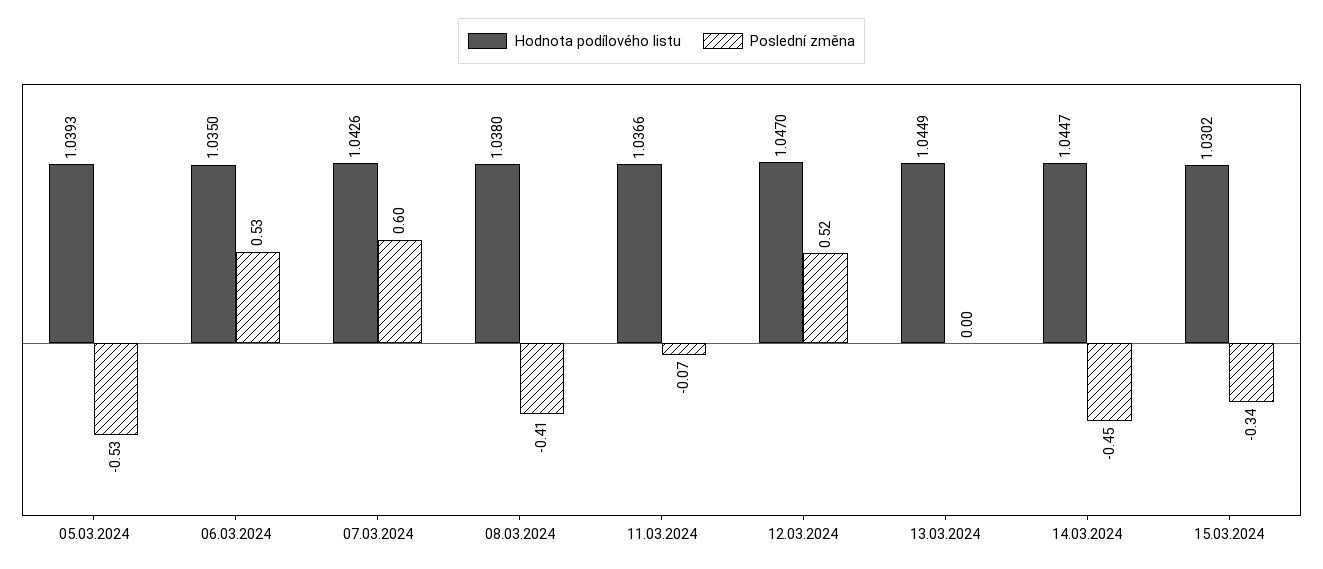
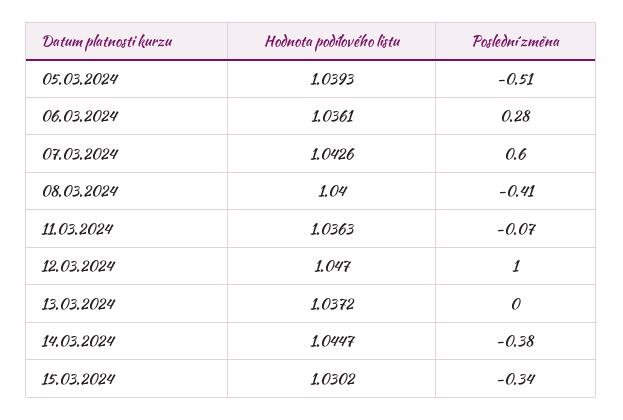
Poslední změna, 05.03.2024: -0.53 -> -0.51
Hodnota podílového listu, 06.03.2024: 1.035 -> 1.0361
Poslední změna, 06.03.2024: 0.53 -> 0.28
Hodnota podílového listu, 08.03.2024: 1.038 -> 1.04
Hodnota podílového listu, 11.03.2024: 1.0366 -> 1.0363
Poslední změna, 12.03.2024: 0.52 -> 1
Hodnota podílového listu, 13.03.2024: 1.0449 -> 1.0372
Poslední změna, 14.03.2024: -0.45 -> -0.38

